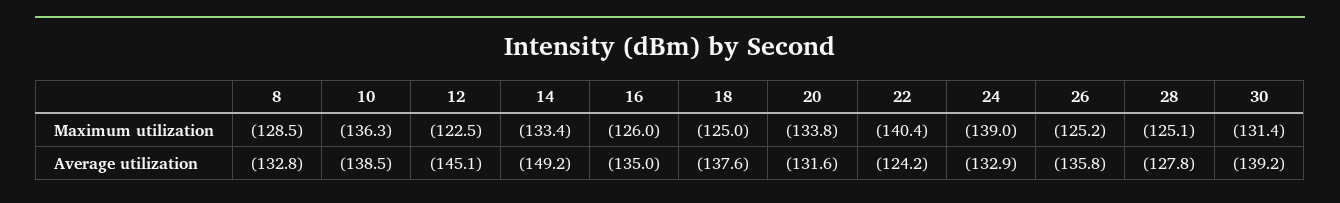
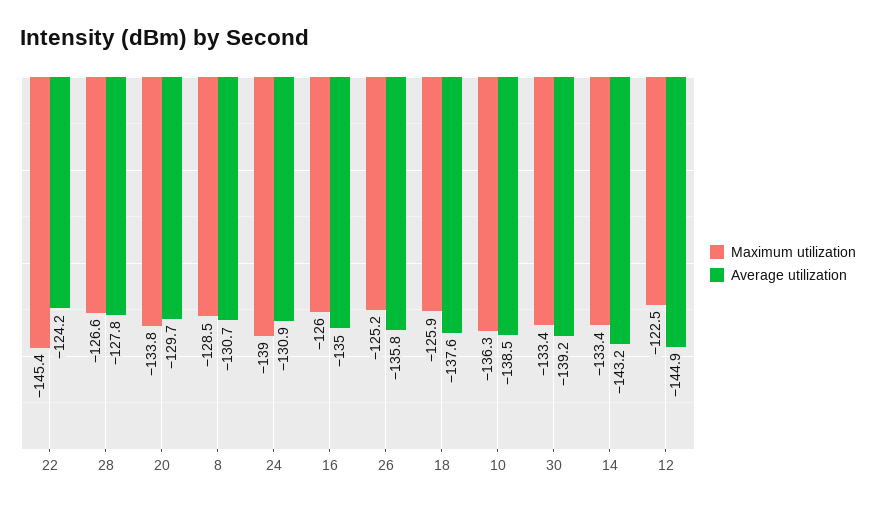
Maximum utilization, 18: -125 -> -125.9
Maximum utilization, 22: -140.4 -> -145.4
Maximum utilization, 28: -125.1 -> -126.6
Maximum utilization, 30: -131.4 -> -133.4
Average utilization, 8: -132.8 -> -130.7
Average utilization, 12: -145.1 -> -144.9
Average utilization, 14: -149.2 -> -143.2
Average utilization, 20: -131.6 -> -129.7
Average utilization, 24: -132.9 -> -130.9

